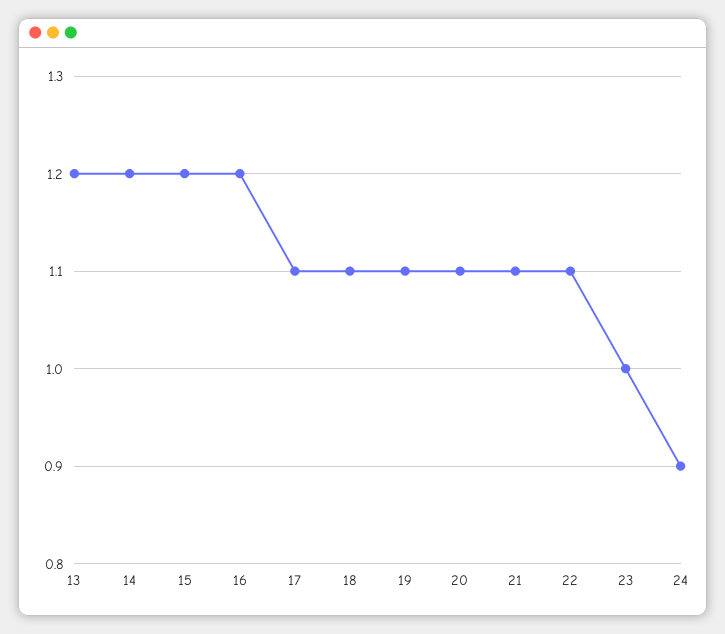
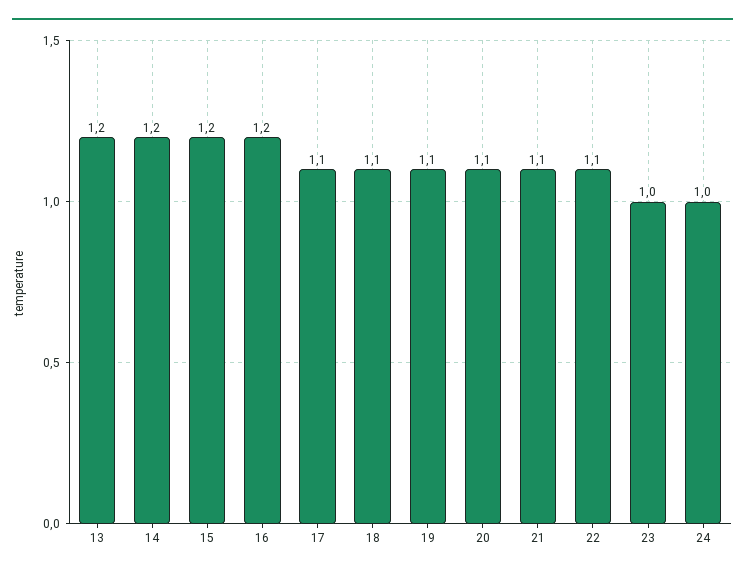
24: 0.9 -> 1

